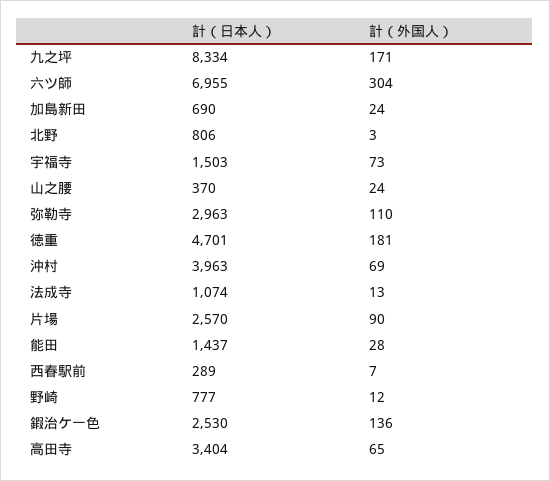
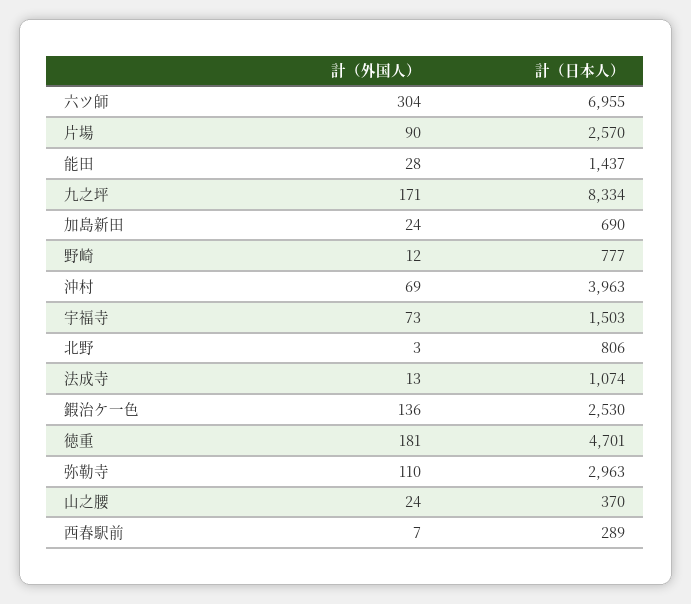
計（日本人）, 高田寺: 3404 -> none
計（外国人）, 高田寺: 65 -> none

